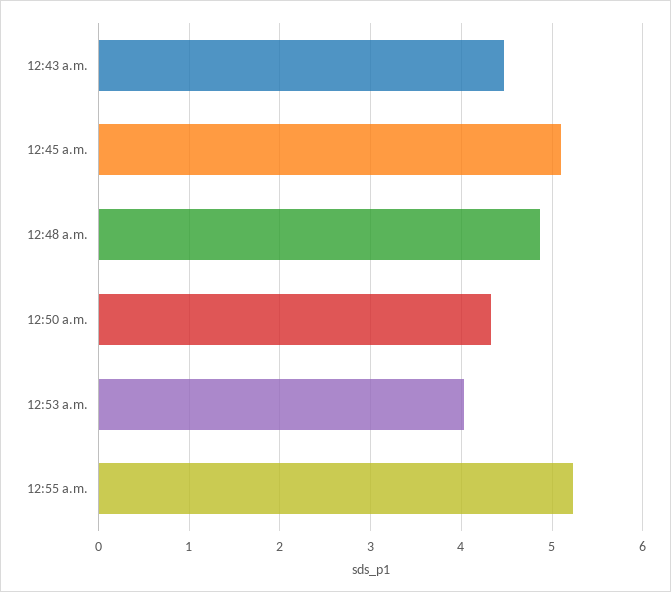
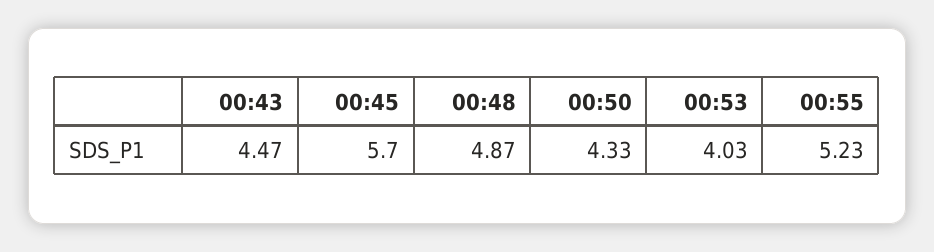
12:45 a.m.: 5.1 -> 5.7

